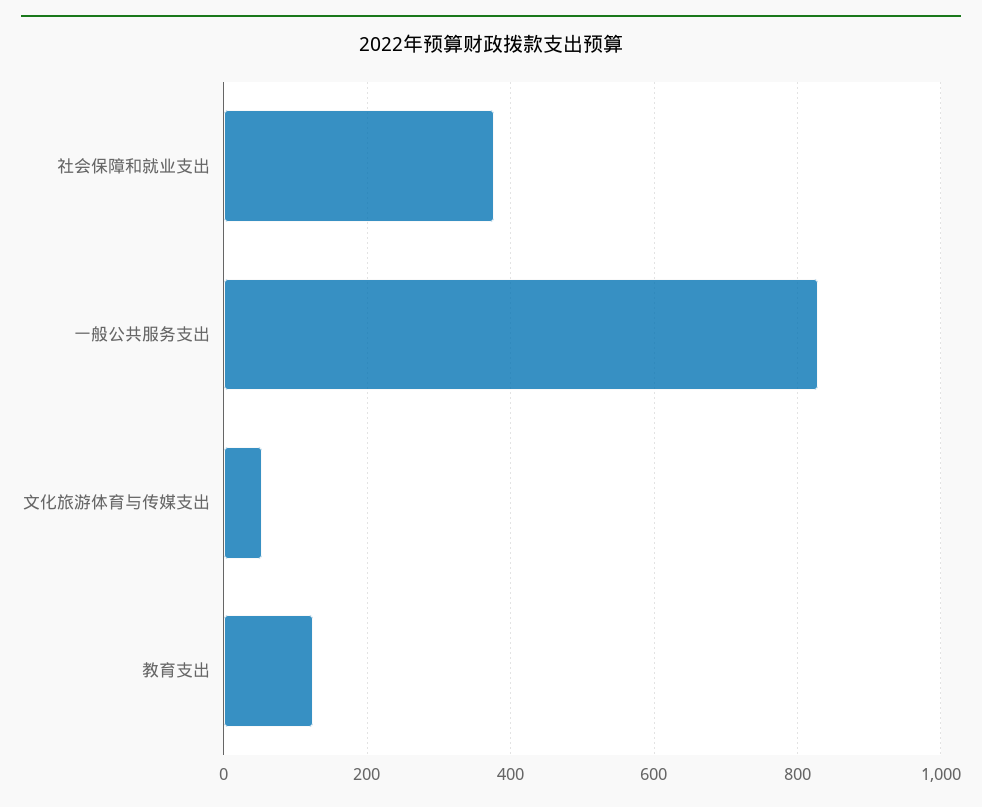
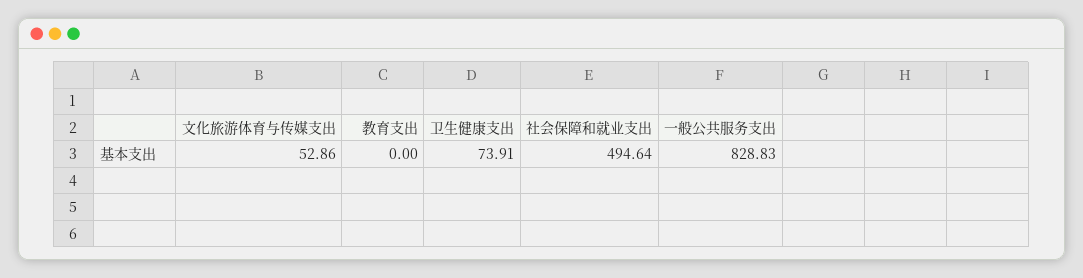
社会保障和就业支出: 380 -> 494.64
教育支出: 120 -> 0
卫生健康支出: none -> 73.91

